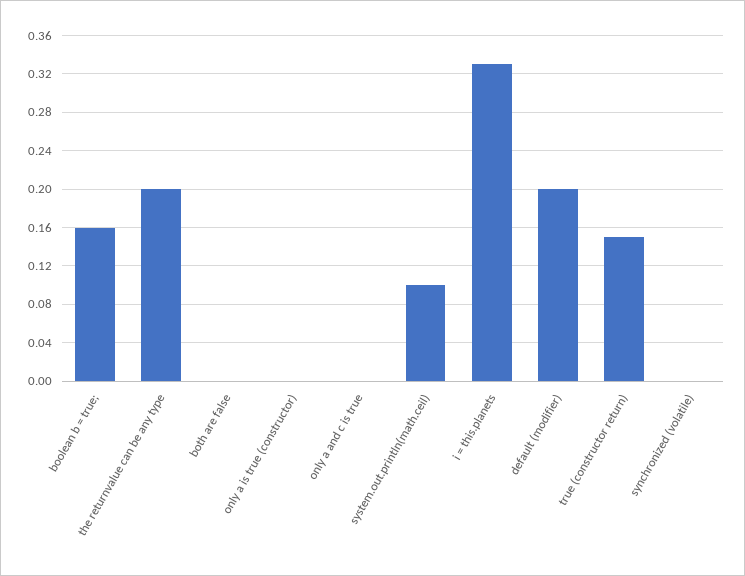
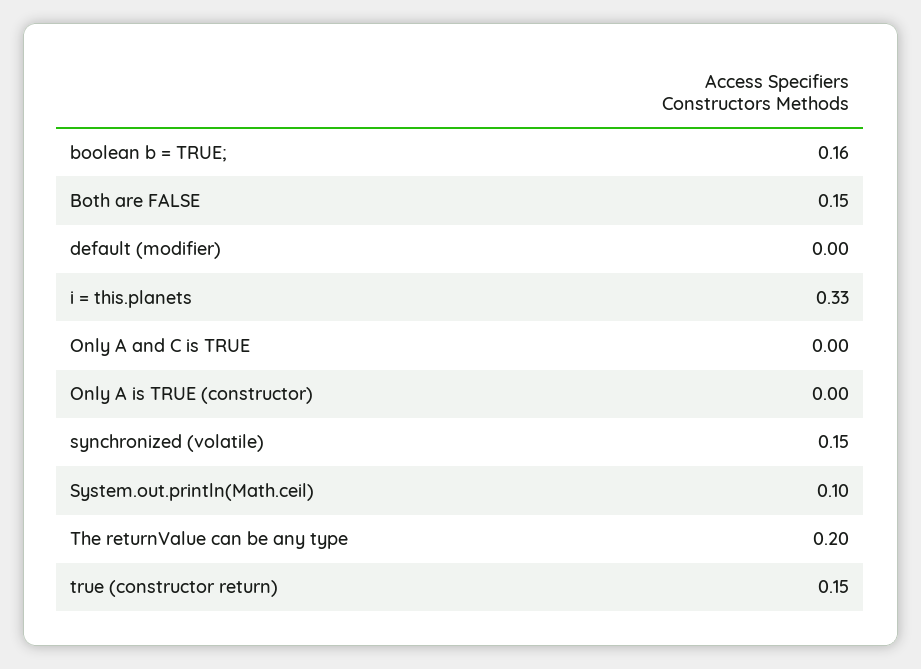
both are false: 0 -> 0.15
default (modifier): 0.2 -> 0
synchronized (volatile): 0 -> 0.15

